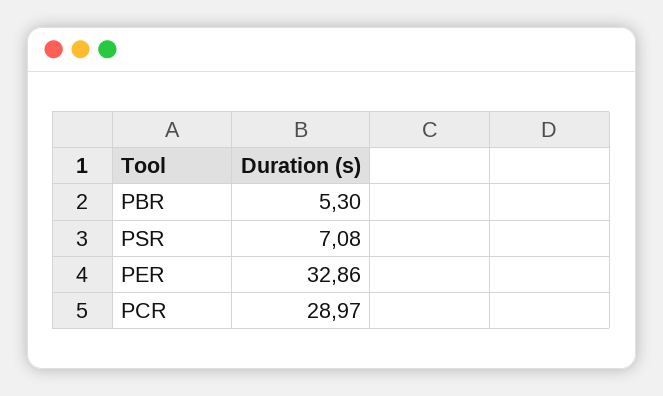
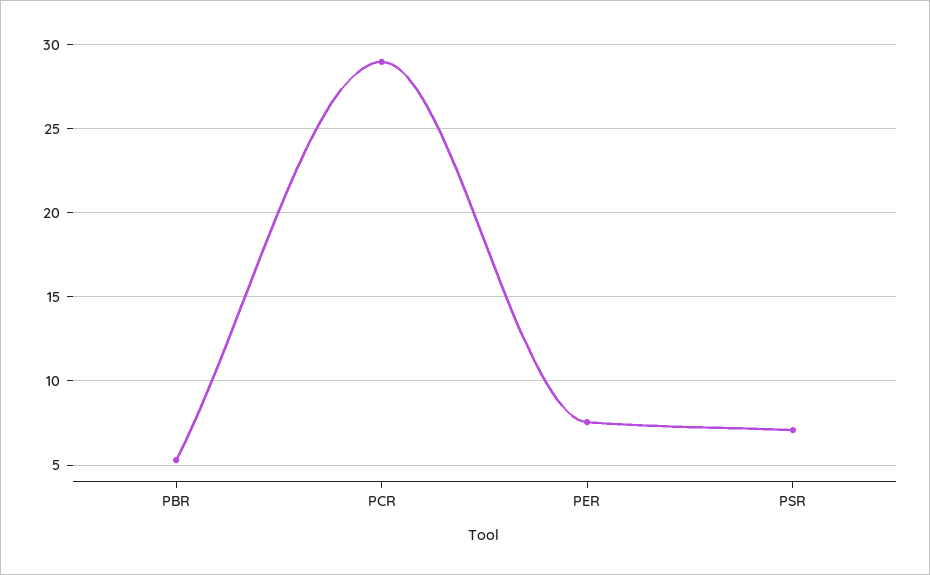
PER: 32.86 -> 7.5

